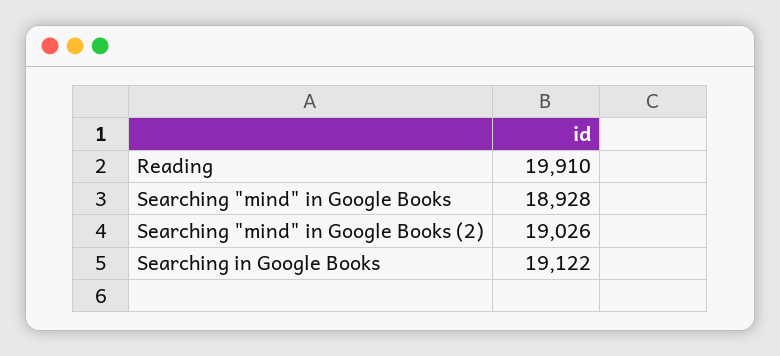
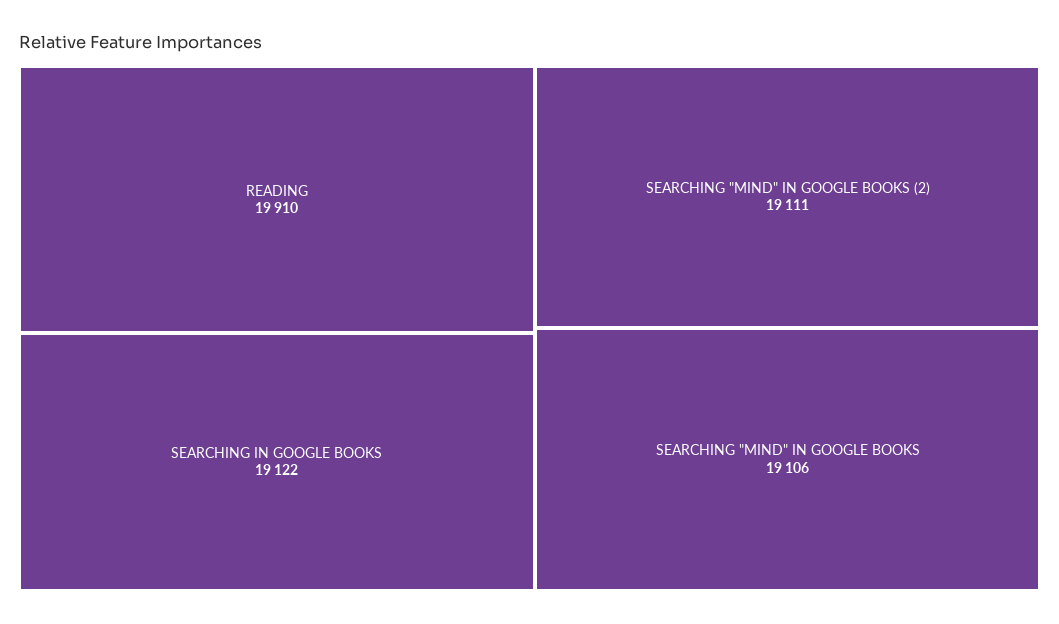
Searching "mind" in Google Books: 18928 -> 19106
Searching "mind" in Google Books (2): 19026 -> 19111

